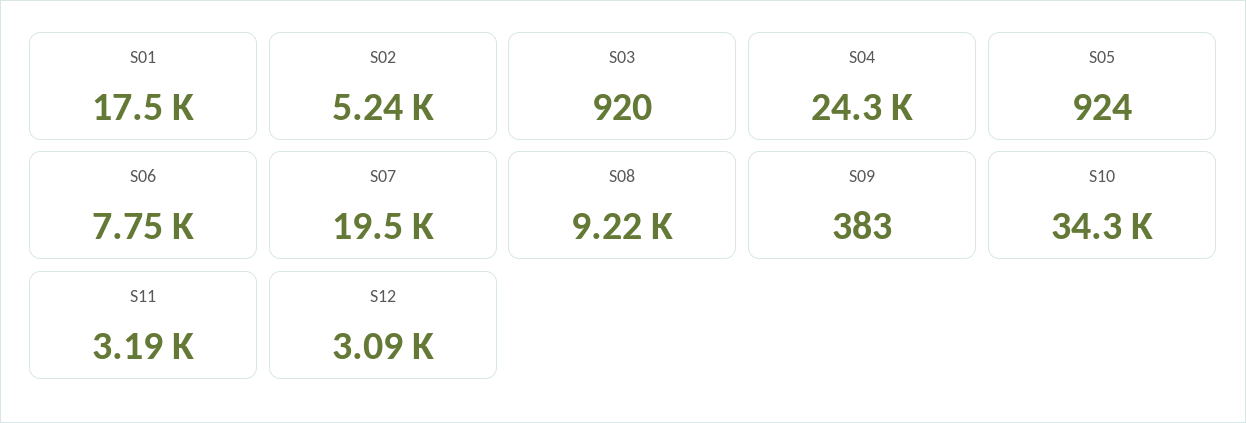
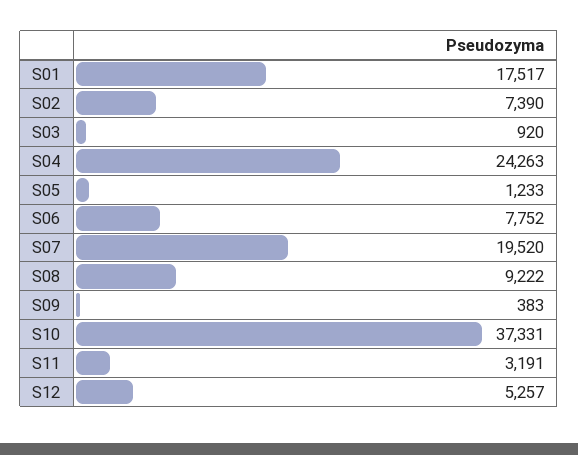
S02: 5240 -> 7390
S05: 924 -> 1233
S10: 34300 -> 37331
S12: 3090 -> 5257

